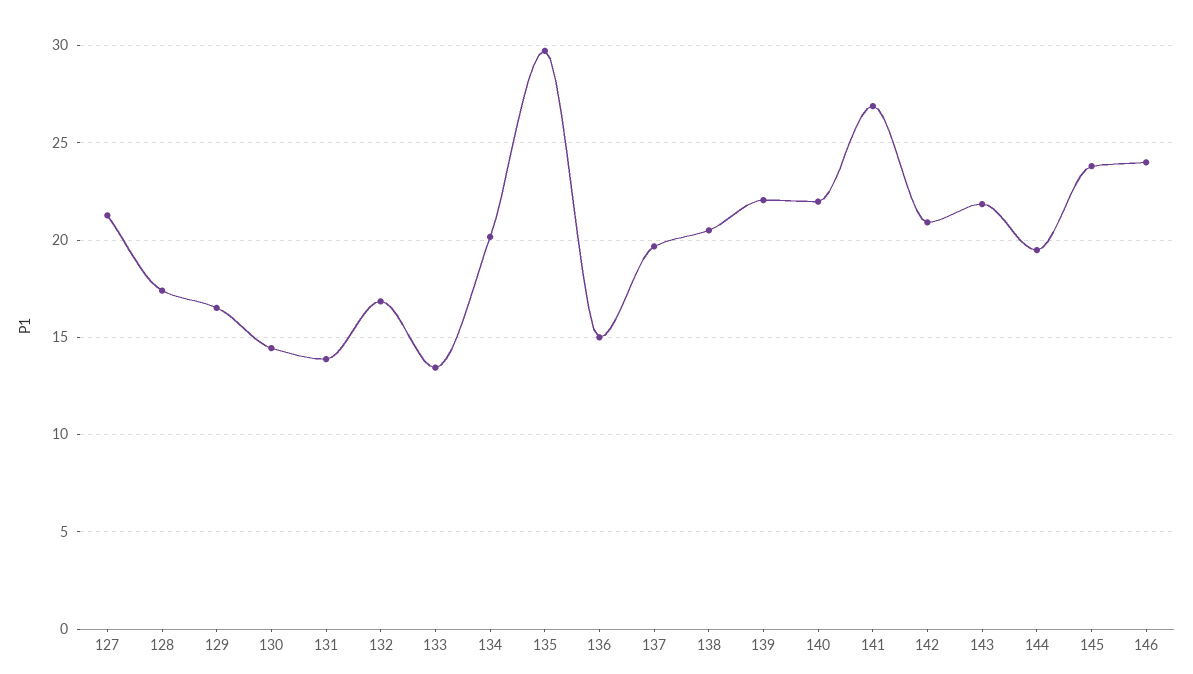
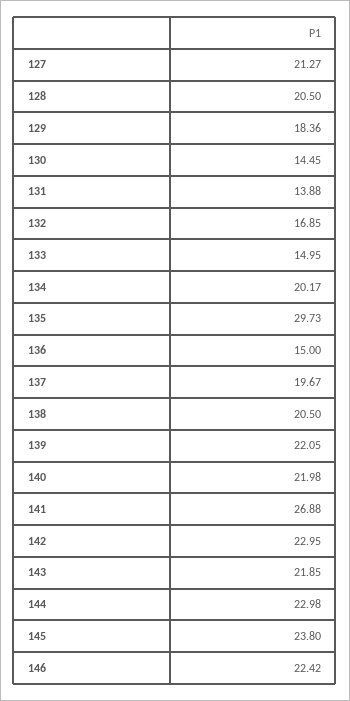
128: 17.5 -> 20.5
129: 16.5 -> 18.36
133: 13.5 -> 14.95
142: 21 -> 22.95
144: 19.5 -> 22.98
146: 24 -> 22.42

